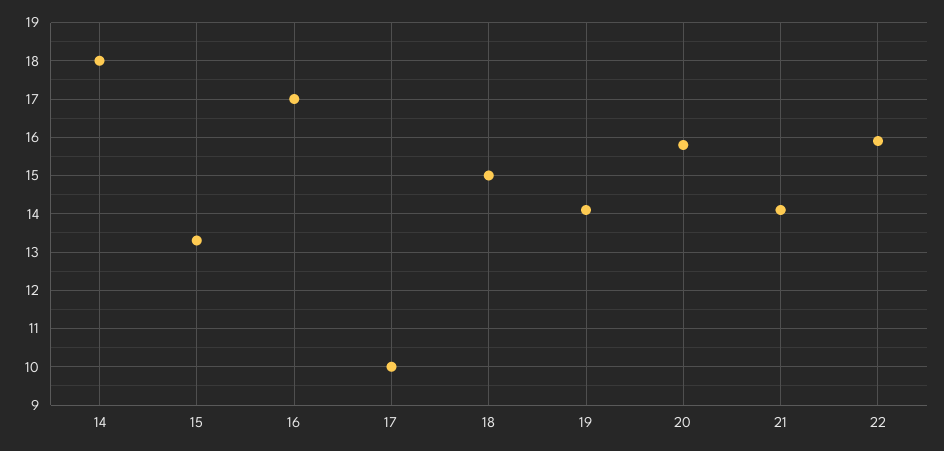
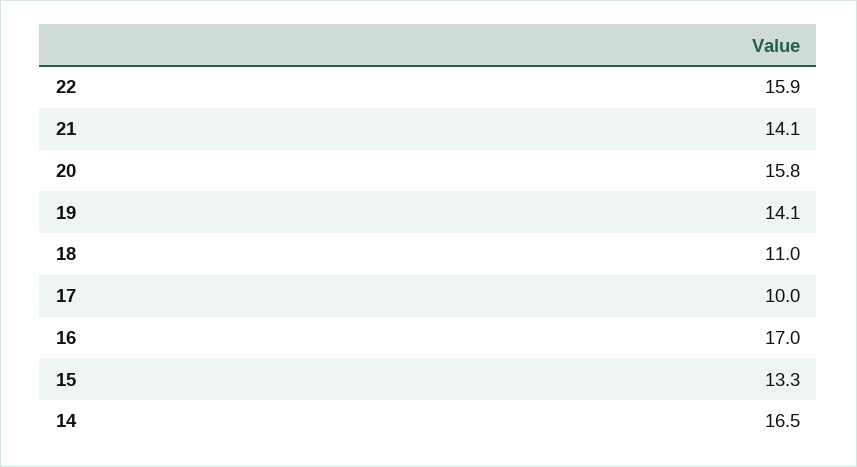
14: 18 -> 16.5
18: 15 -> 11

